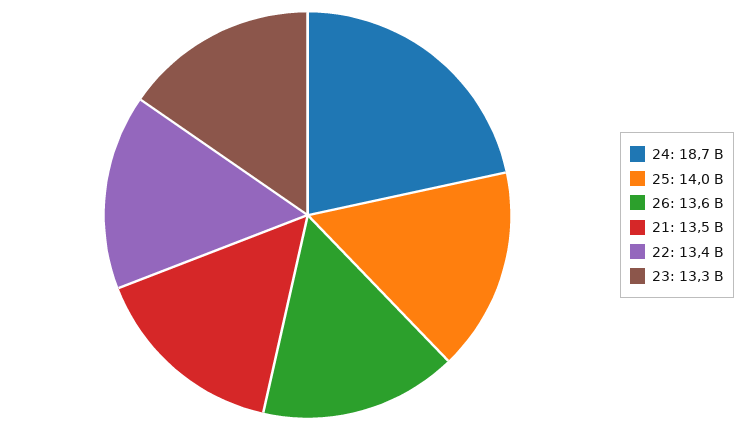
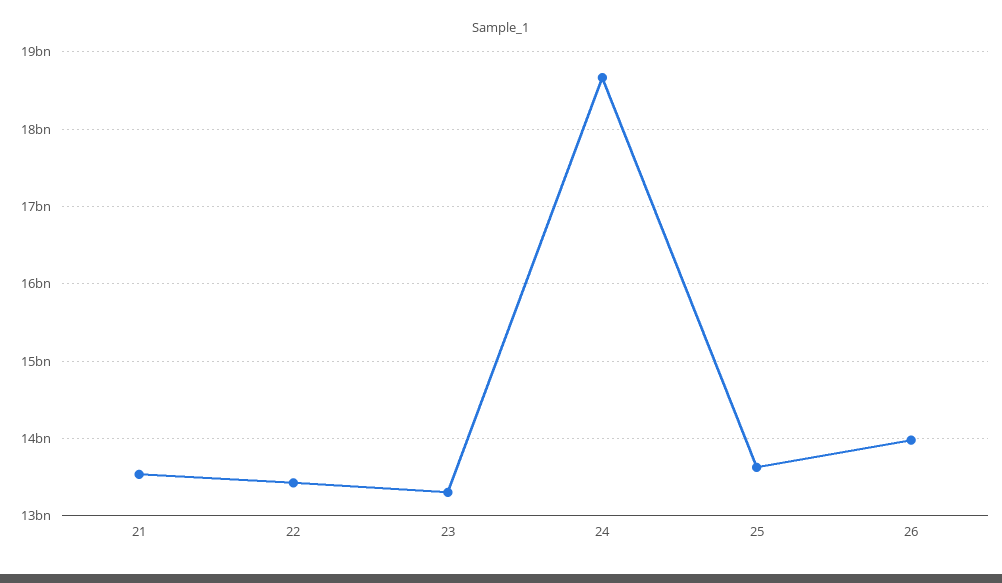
25: 14000000000 -> 13600000000
26: 13600000000 -> 14000000000

